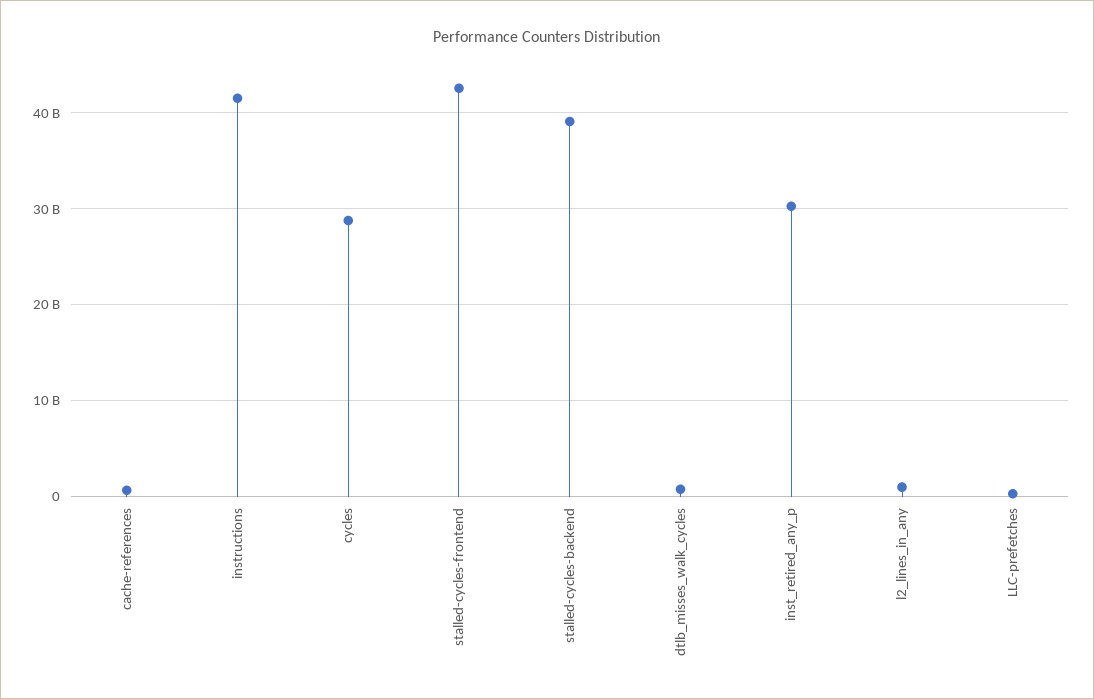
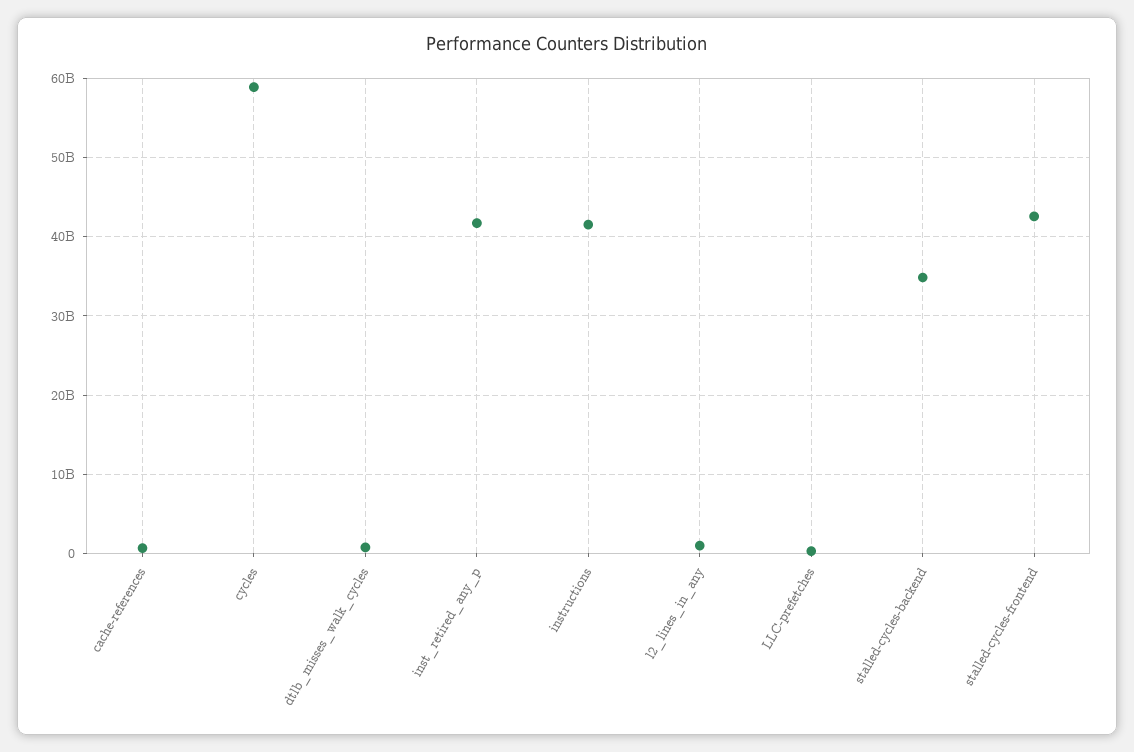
cycles: 29000000000 -> 59000000000
stalled-cycles-backend: 39000000000 -> 35000000000
inst_retired_any_p: 30000000000 -> 42000000000

